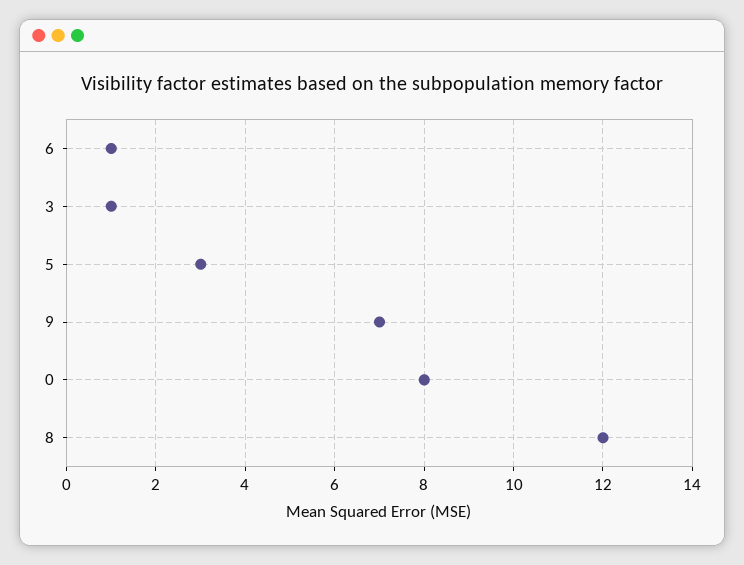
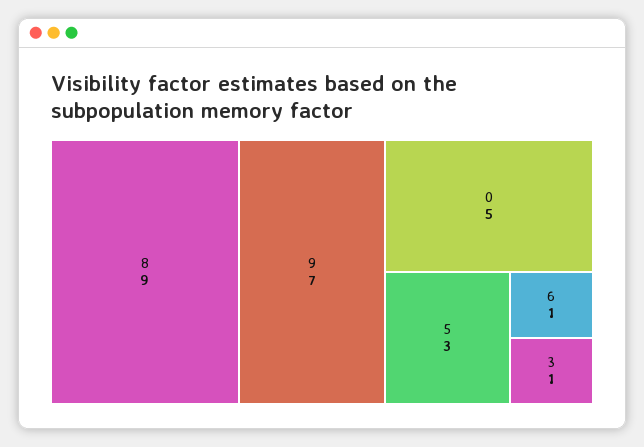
0: 8 -> 5
8: 12 -> 9

